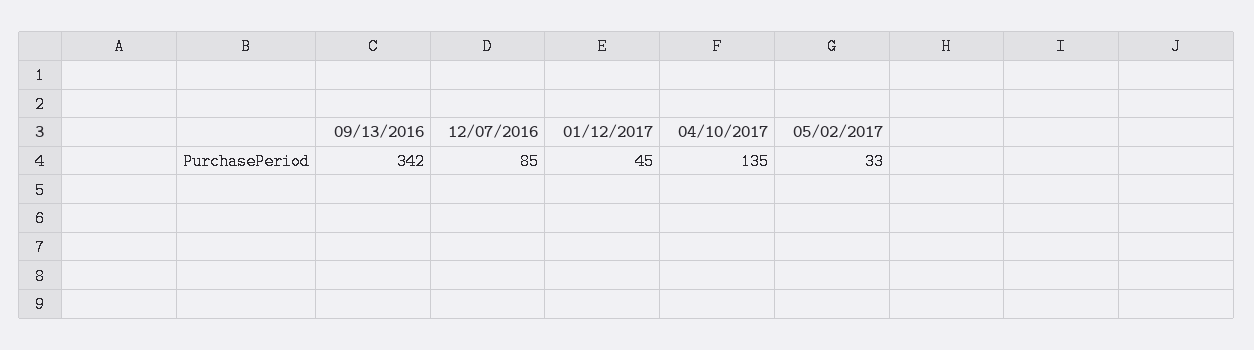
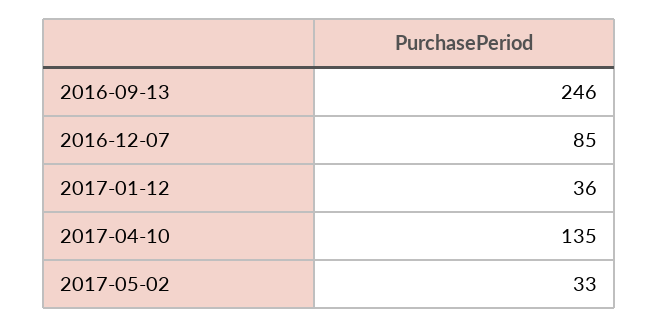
09/13/2016: 342 -> 246
01/12/2017: 45 -> 36

